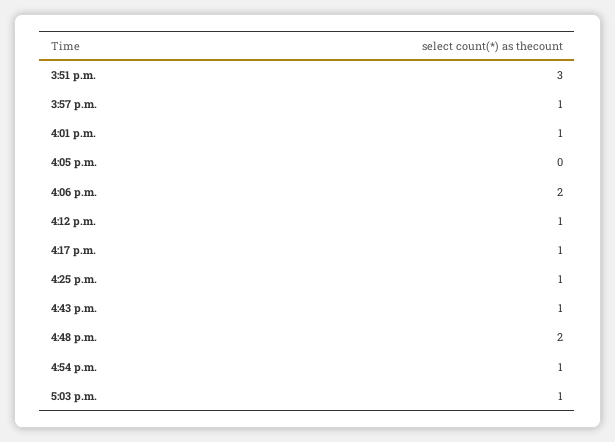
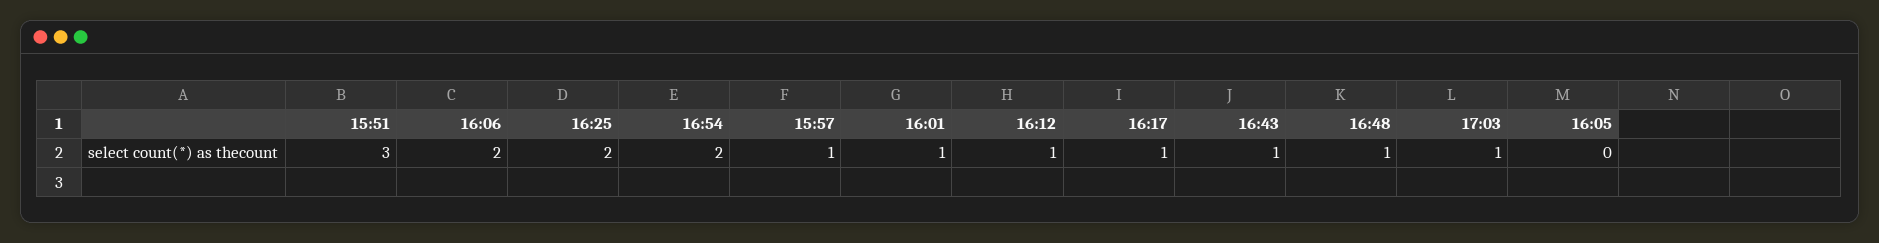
4:25 p.m.: 1 -> 2
4:48 p.m.: 2 -> 1
4:54 p.m.: 1 -> 2

